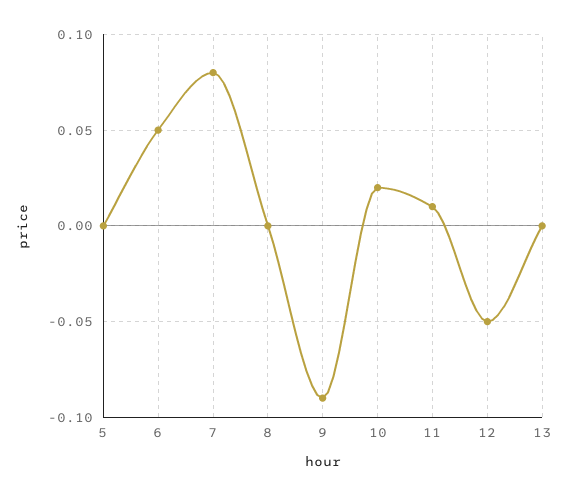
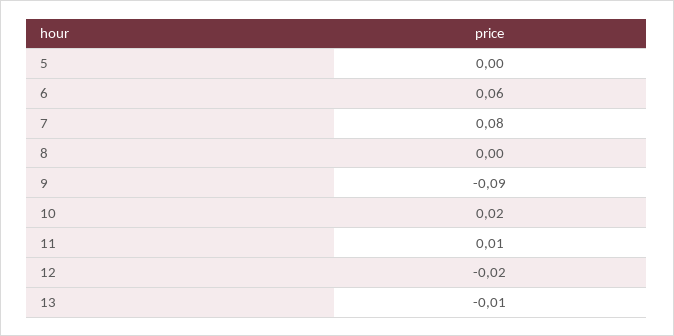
6: 0.05 -> 0.06
12: -0.05 -> -0.02
13: 0 -> -0.01

